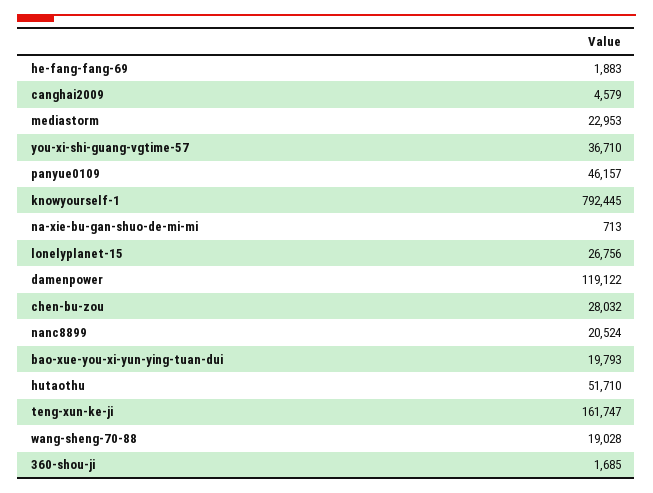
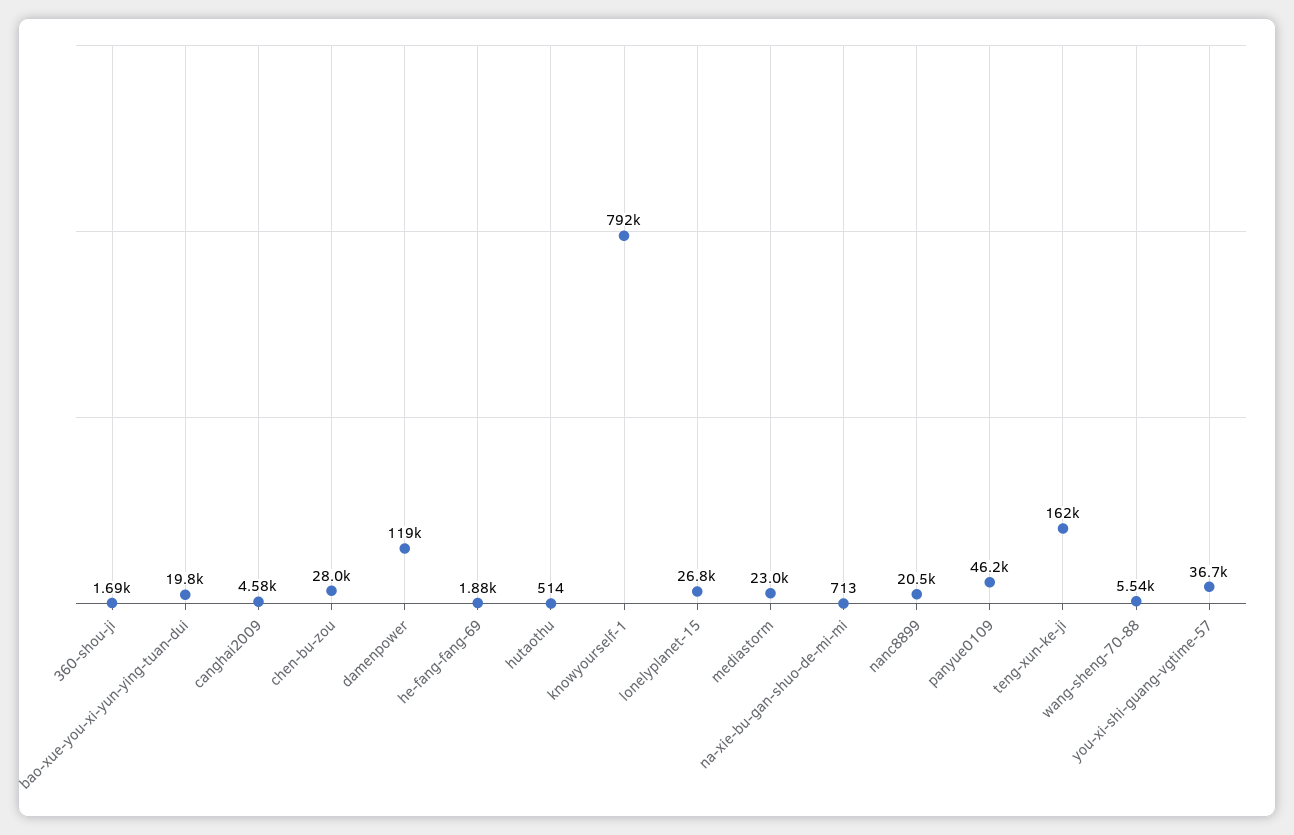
hutaothu: 51710 -> 514
wang-sheng-70-88: 19028 -> 5540

